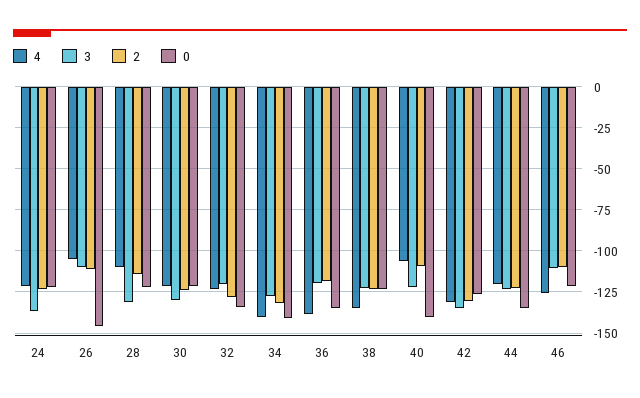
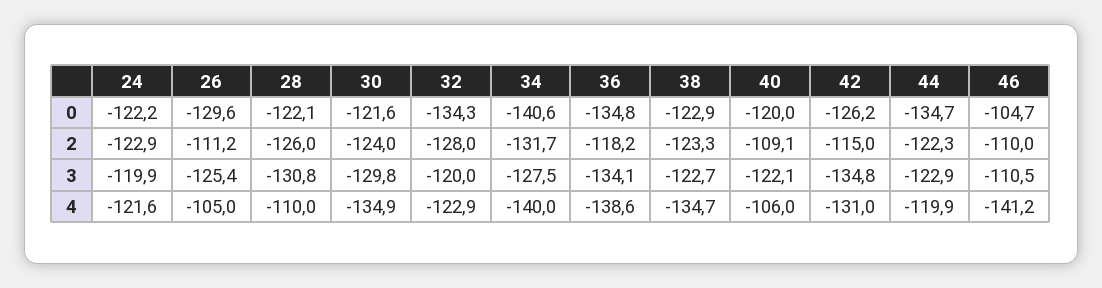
3, 24: -135 -> -119.9
3, 26: -110 -> -125.4
0, 26: -145 -> -129.6
2, 28: -115 -> -126
4, 30: -120 -> -134.9
3, 36: -120 -> -134.1
0, 40: -140 -> -120
2, 42: -130 -> -115
4, 46: -125 -> -141.2
0, 46: -120 -> -104.7

